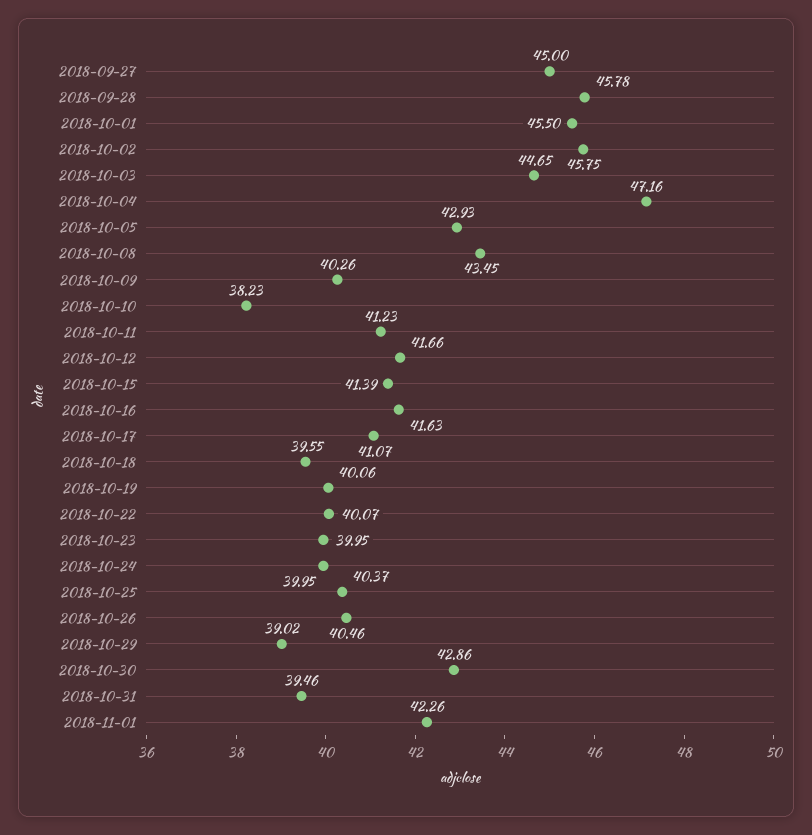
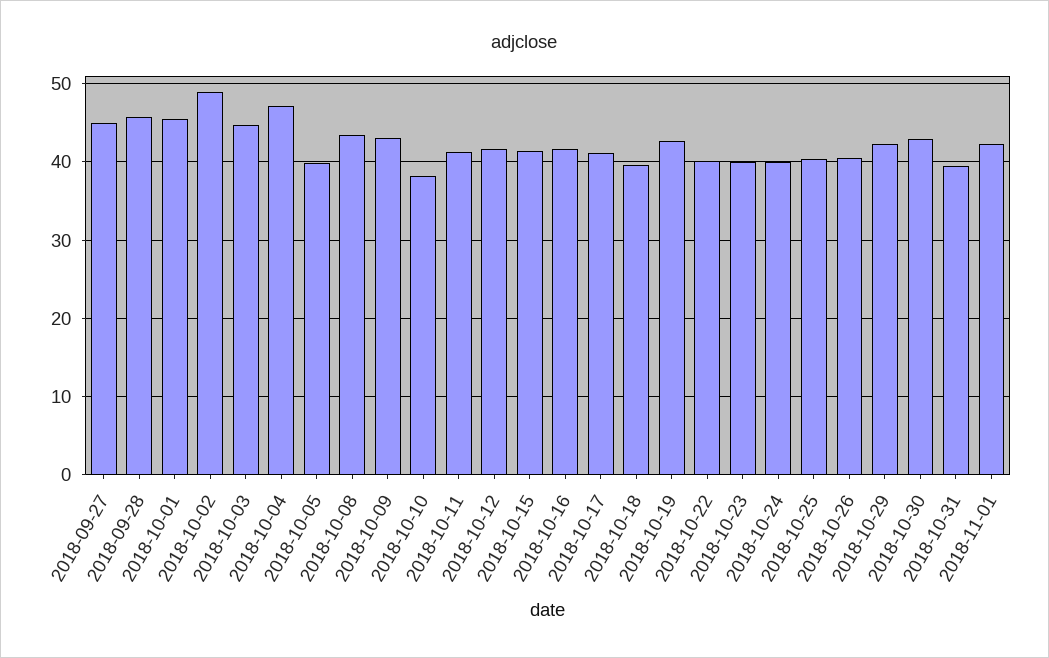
2018-10-02: 45.75 -> 49
2018-10-05: 42.93 -> 40
2018-10-09: 40.26 -> 43
2018-10-19: 40.06 -> 43
2018-10-29: 39.02 -> 42

